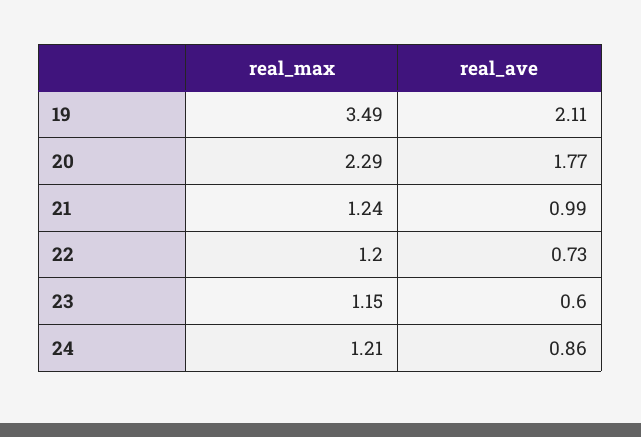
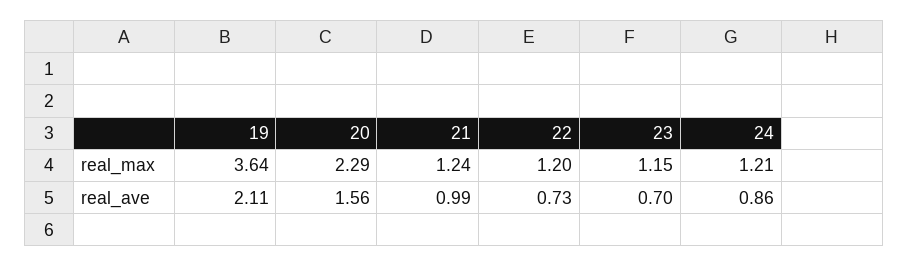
real_max, 19: 3.49 -> 3.64
real_ave, 20: 1.77 -> 1.56
real_ave, 23: 0.6 -> 0.7

